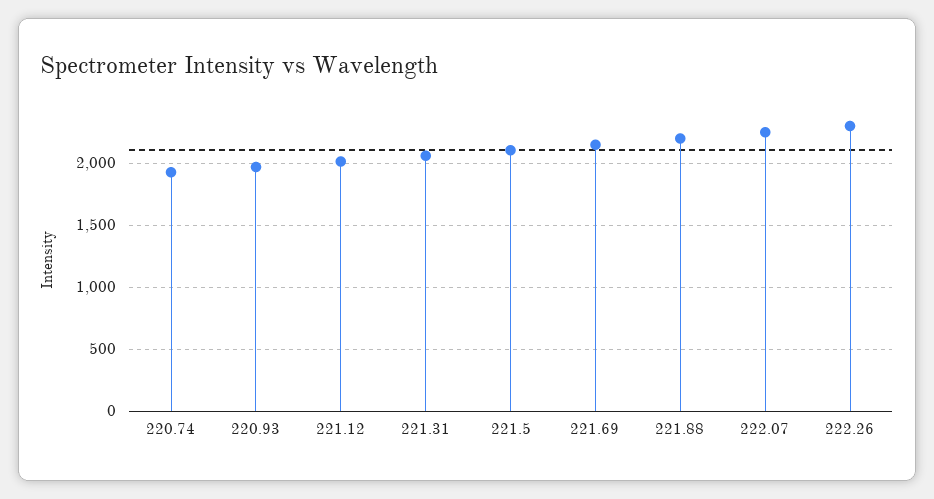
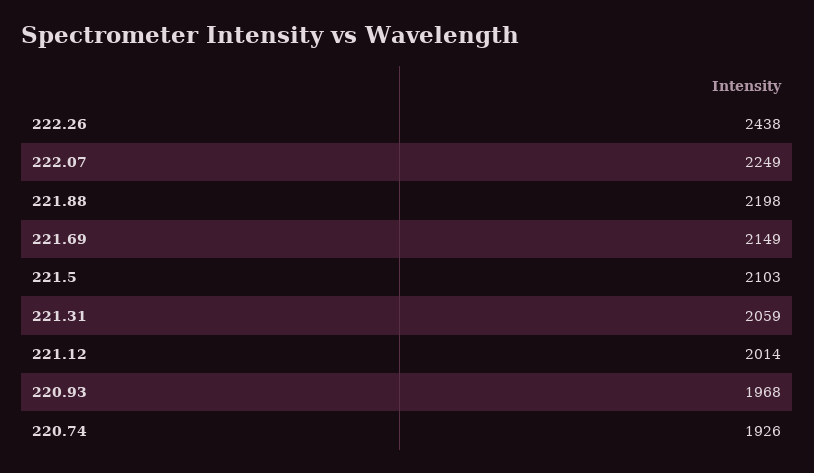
222.26: 2300 -> 2438

